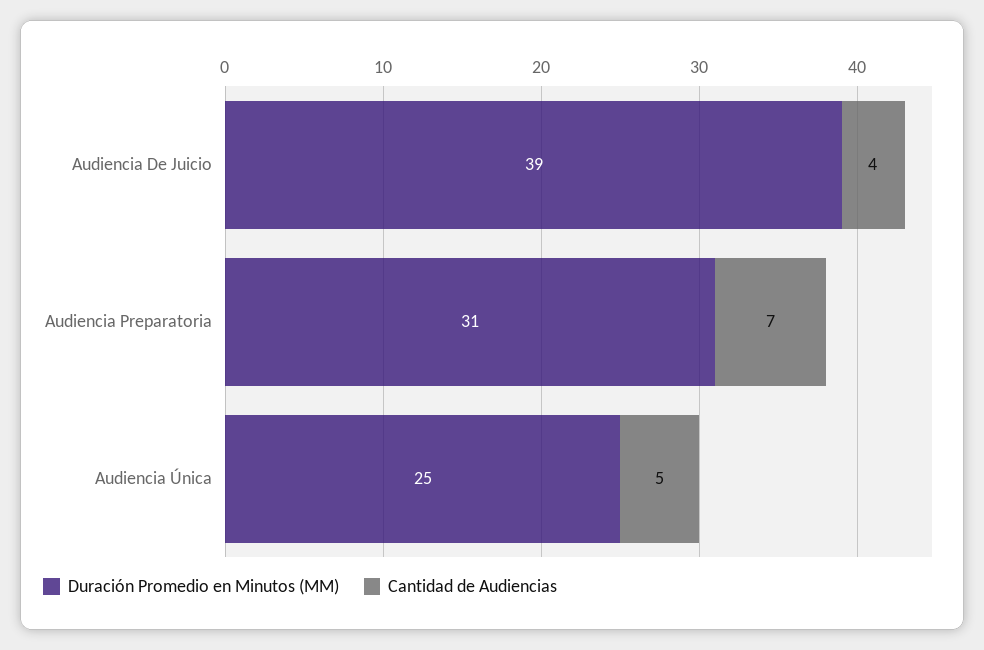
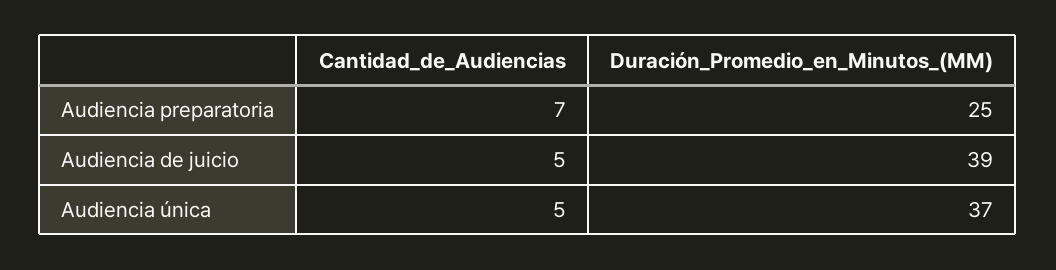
Cantidad de Audiencias, Audiencia De Juicio: 4 -> 5
Duración Promedio en Minutos (MM), Audiencia Preparatoria: 31 -> 25
Duración Promedio en Minutos (MM), Audiencia Única: 25 -> 37

